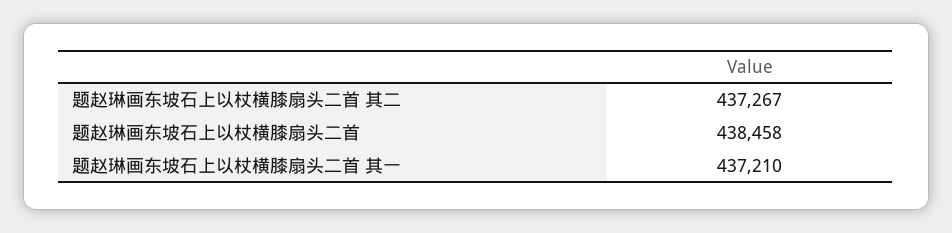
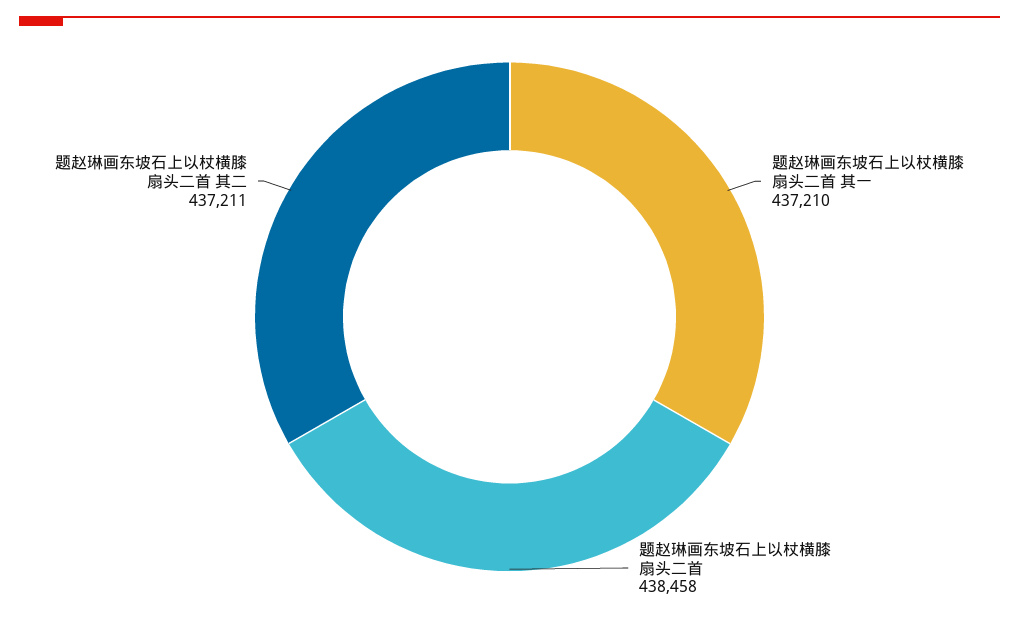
题赵琳画东坡石上以杖横膝扇头二首 其二: 437267 -> 437211

